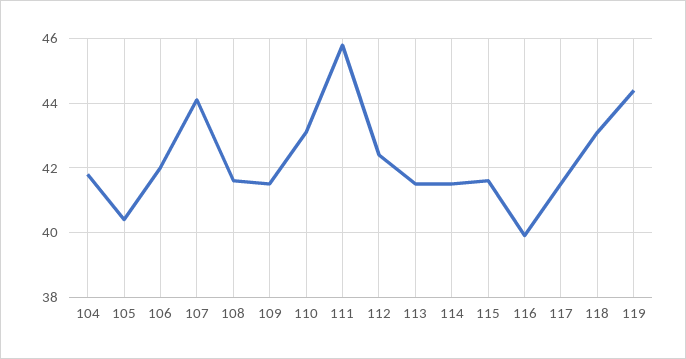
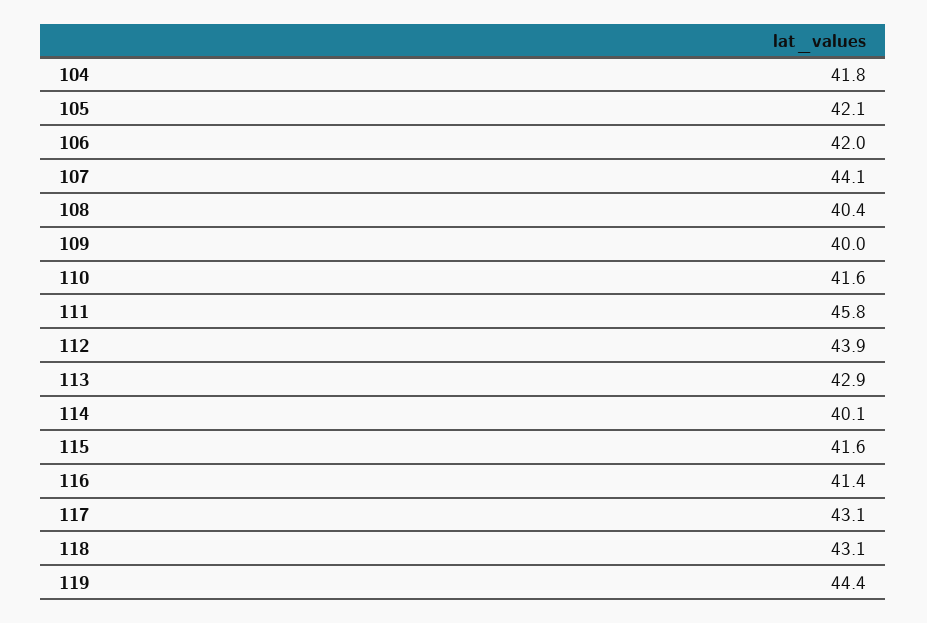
105: 40.5 -> 42.1
108: 41.5 -> 40.4
109: 41.5 -> 40
110: 43 -> 41.6
112: 42.5 -> 43.9
113: 41.5 -> 42.9
114: 41.5 -> 40.1
116: 40 -> 41.4
117: 41.5 -> 43.1

